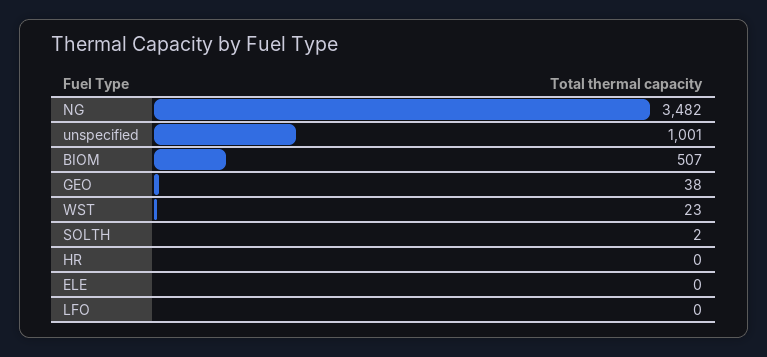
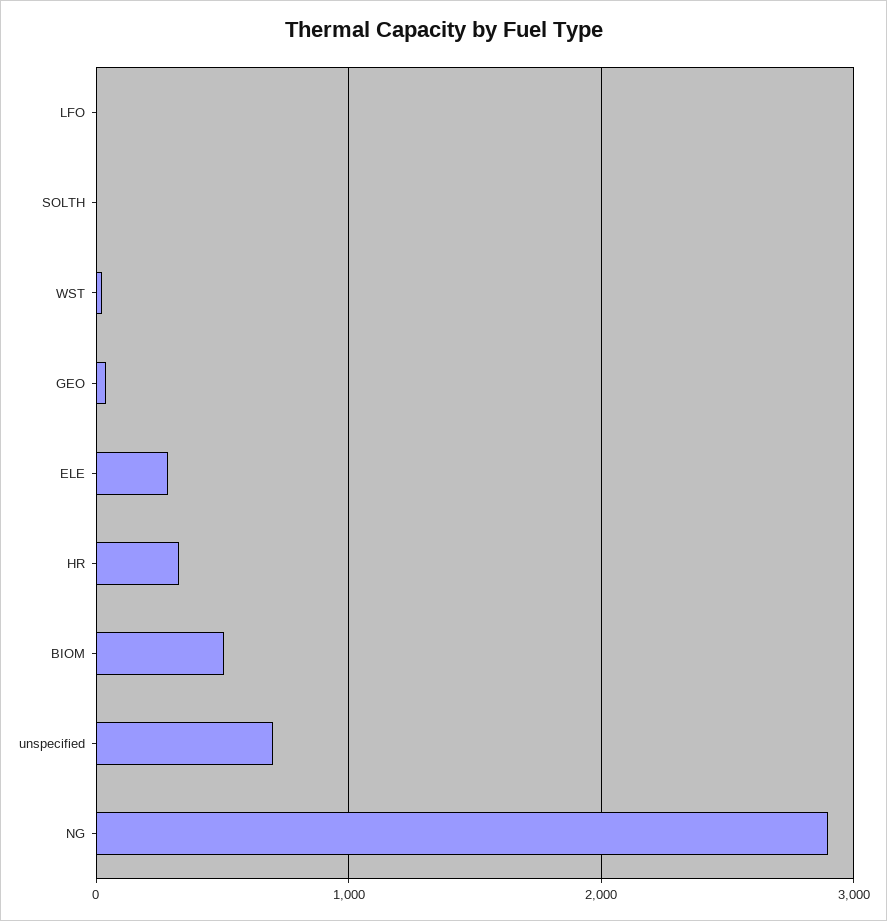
NG: 3482 -> 2900
unspecified: 1001 -> 700
HR: 0 -> 300
ELE: 0 -> 300

